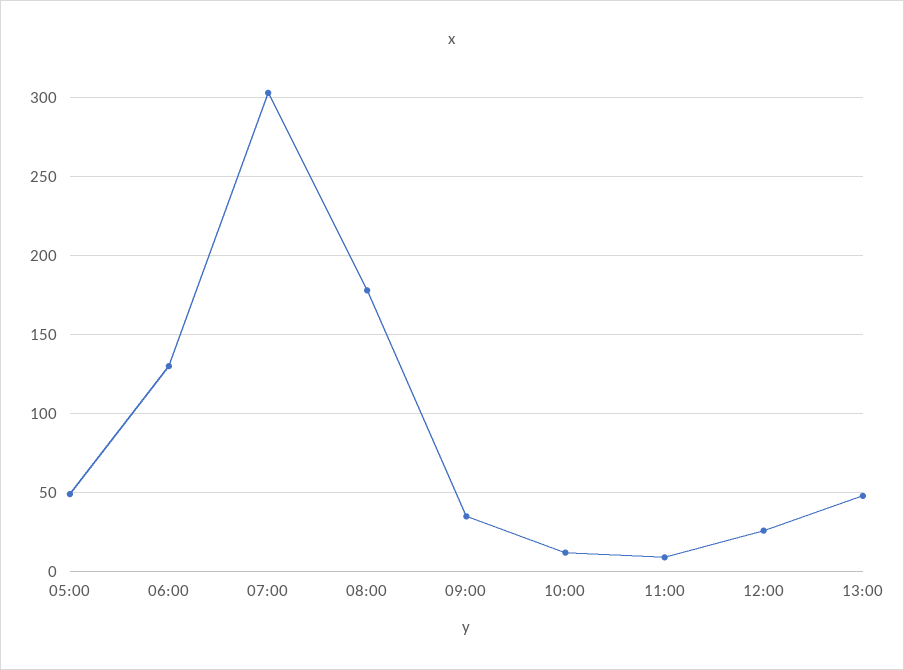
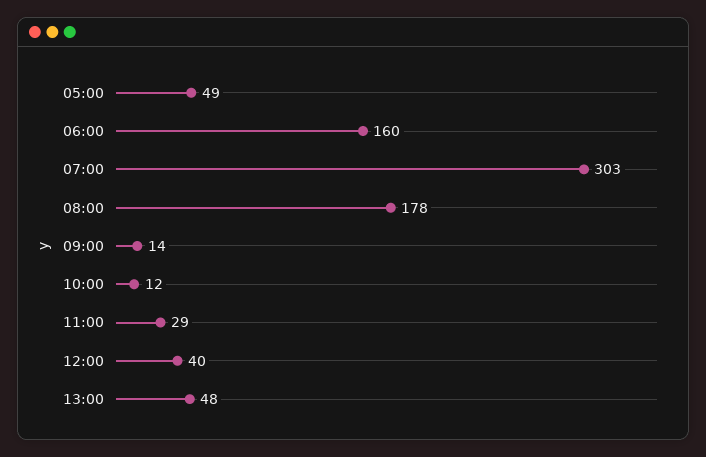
06:00: 130 -> 160
09:00: 35 -> 14
11:00: 10 -> 29
12:00: 25 -> 40

